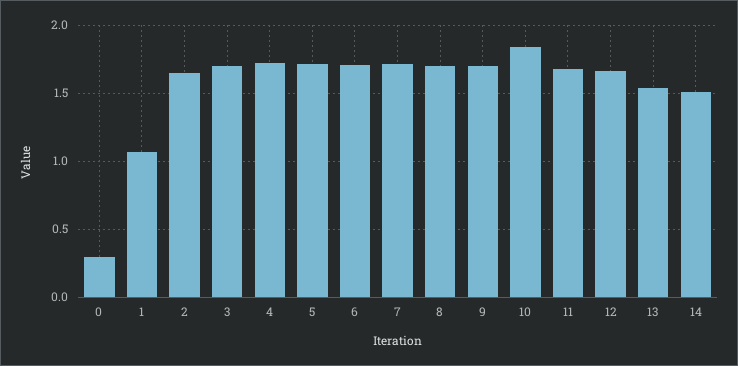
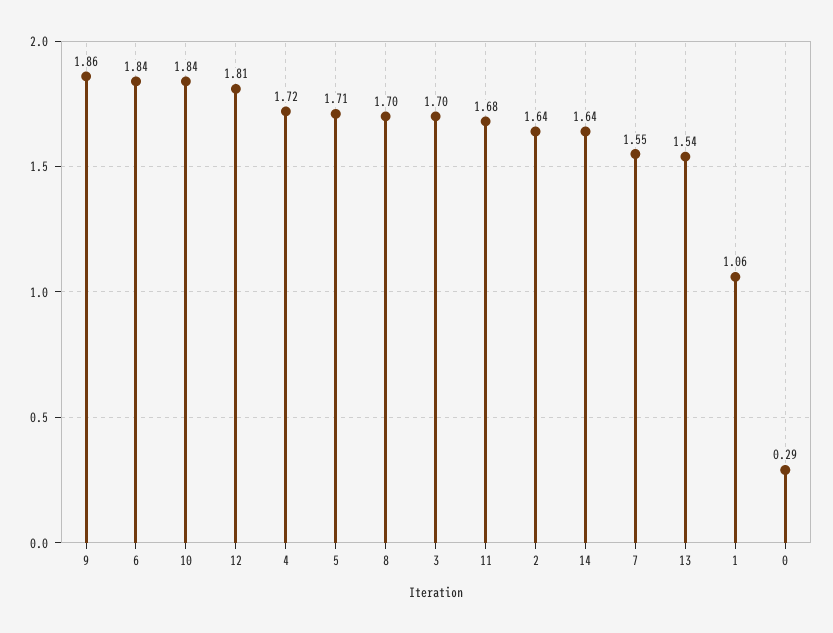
6: 1.7 -> 1.84
7: 1.7 -> 1.55
9: 1.7 -> 1.86
12: 1.65 -> 1.81
14: 1.5 -> 1.64

